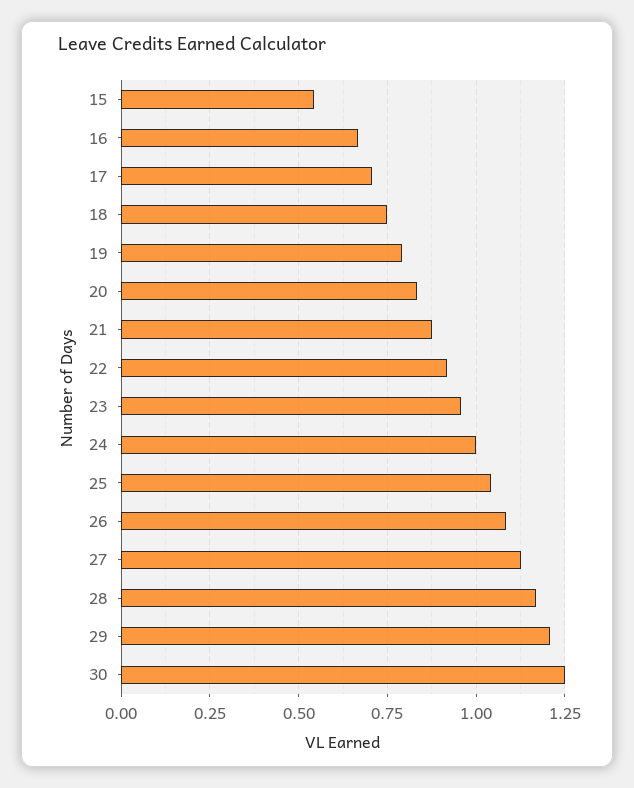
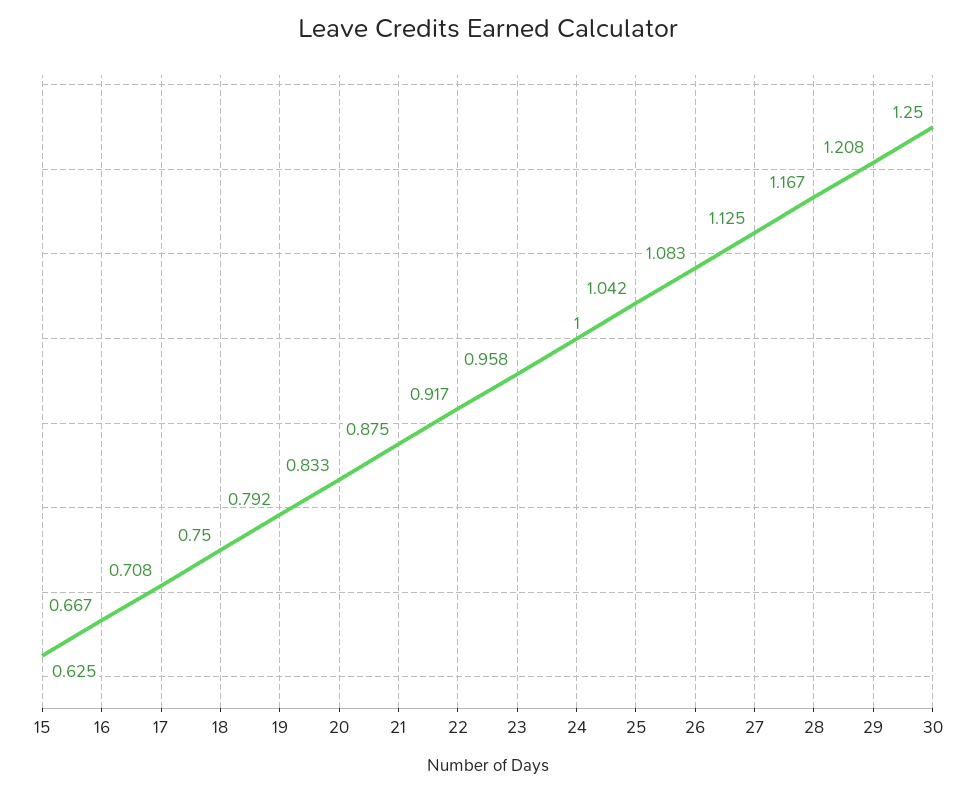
15: 0.55 -> 0.625

